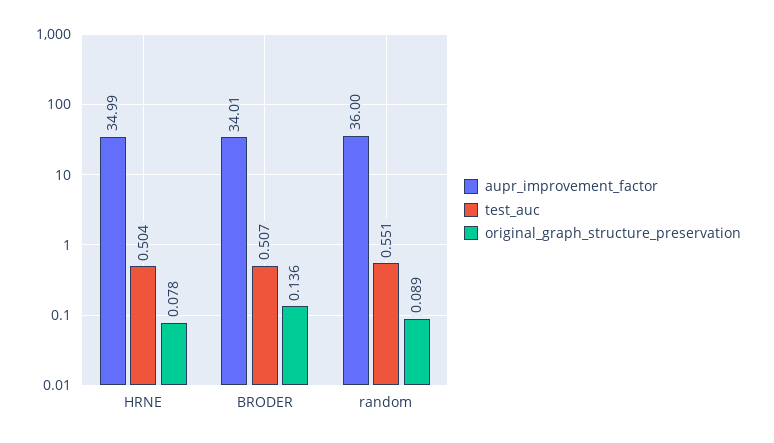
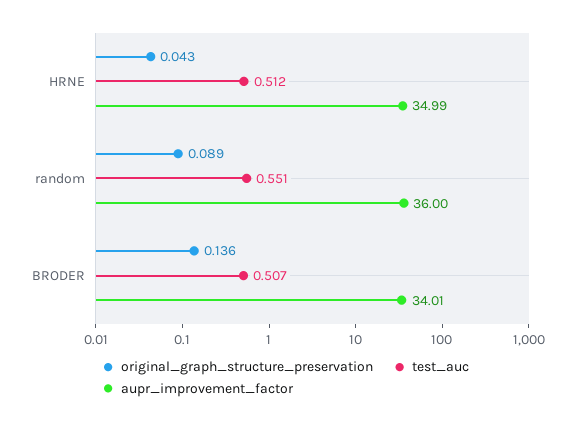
test_auc, HRNE: 0.504 -> 0.512
original_graph_structure_preservation, HRNE: 0.078 -> 0.043

